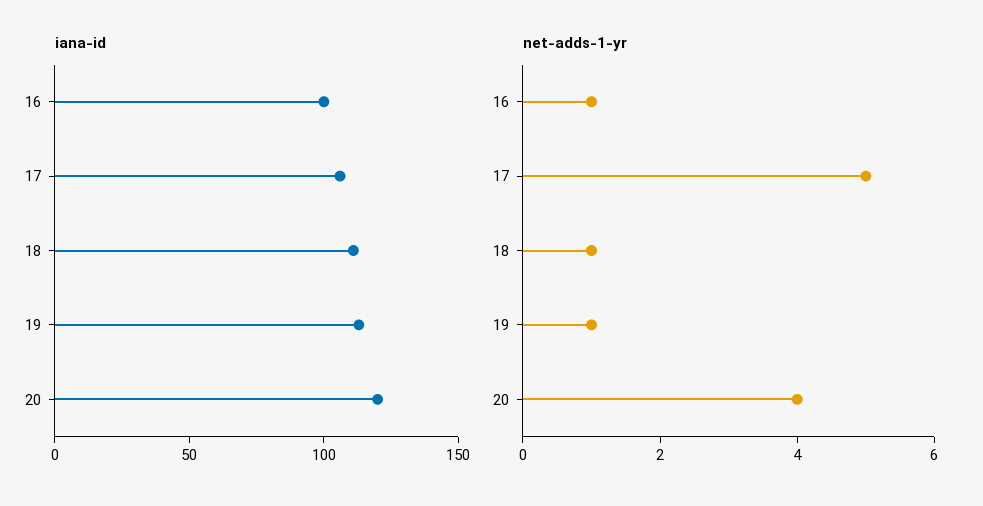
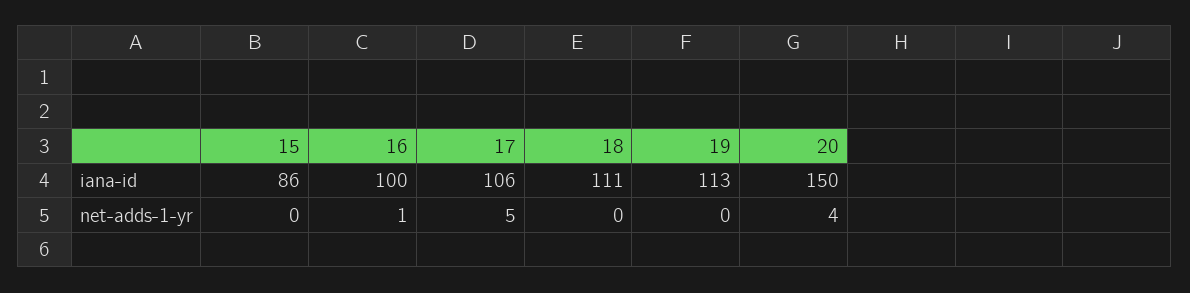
iana-id, 20: 120 -> 150
net-adds-1-yr, 18: 1 -> 0
net-adds-1-yr, 19: 1 -> 0
iana-id, 15: none -> 86
net-adds-1-yr, 15: none -> 0

